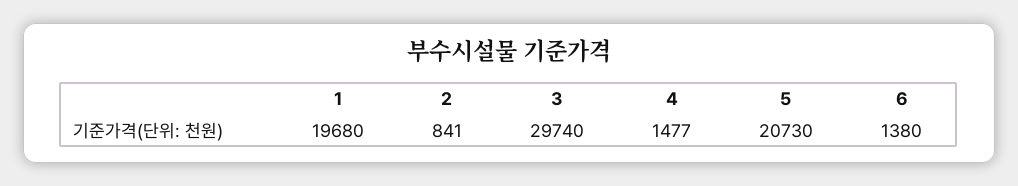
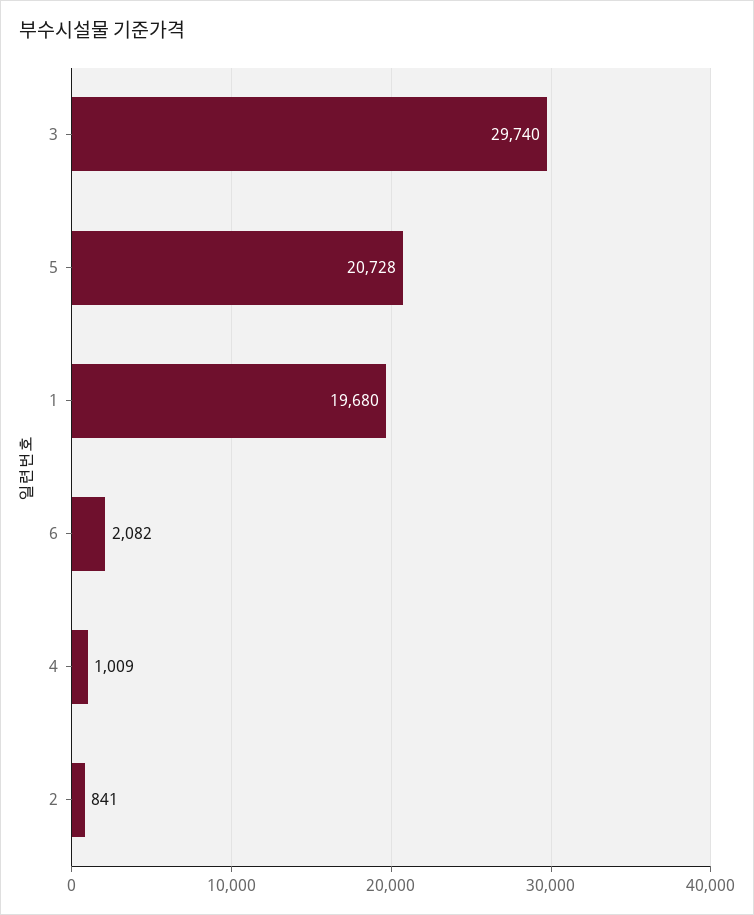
4: 1477 -> 1009
5: 20730 -> 20728
6: 1380 -> 2082

